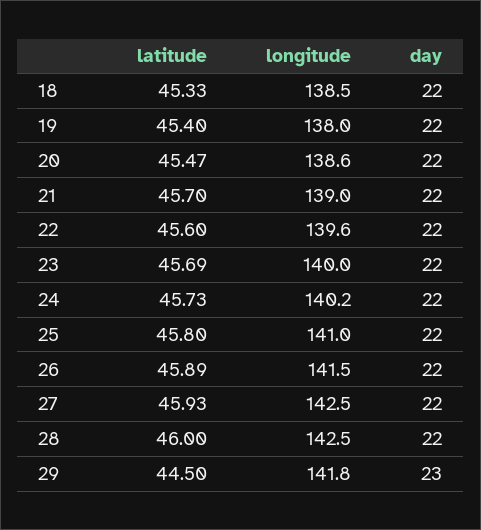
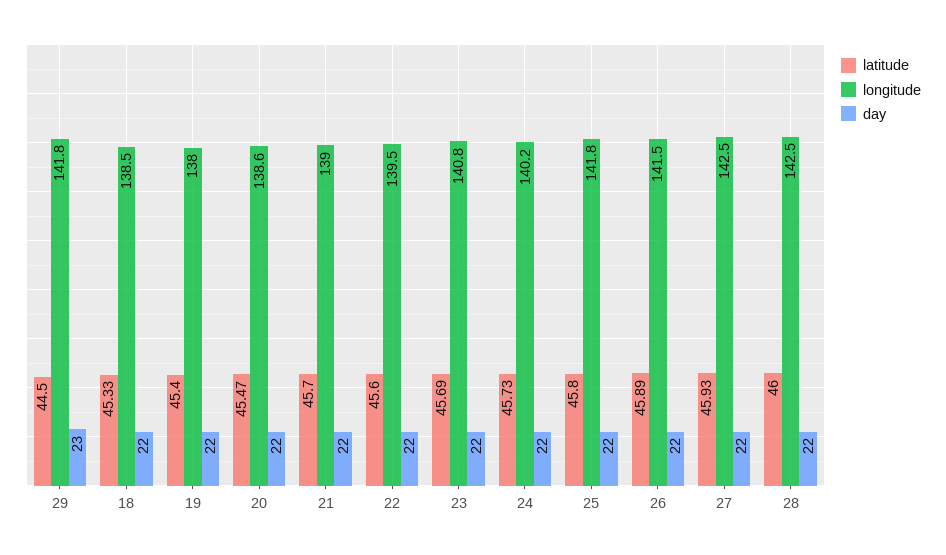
longitude, 22: 139.6 -> 139.5
longitude, 23: 140 -> 140.8
longitude, 25: 141 -> 141.8

